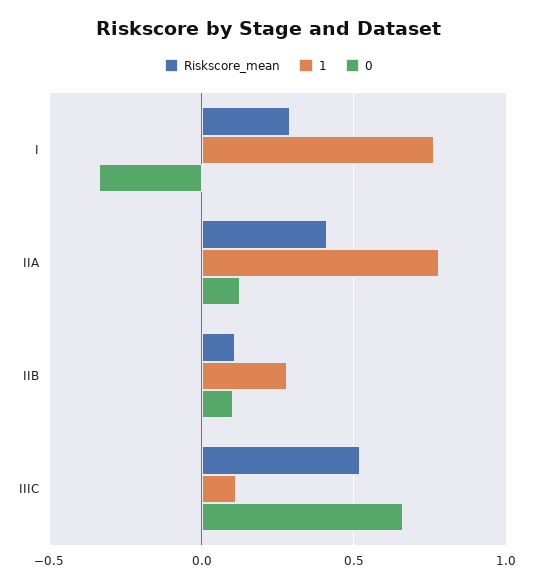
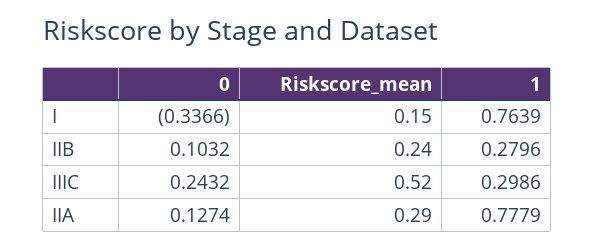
Riskscore_mean, I: 0.3 -> 0.15
Riskscore_mean, IIA: 0.4 -> 0.29
Riskscore_mean, IIB: 0.1 -> 0.24
1, IIIC: 0.1 -> 0.2986
0, IIIC: 0.65 -> 0.2432

